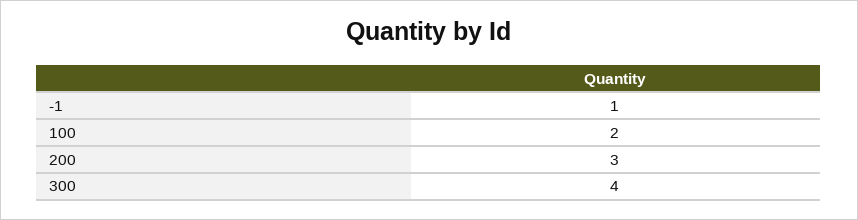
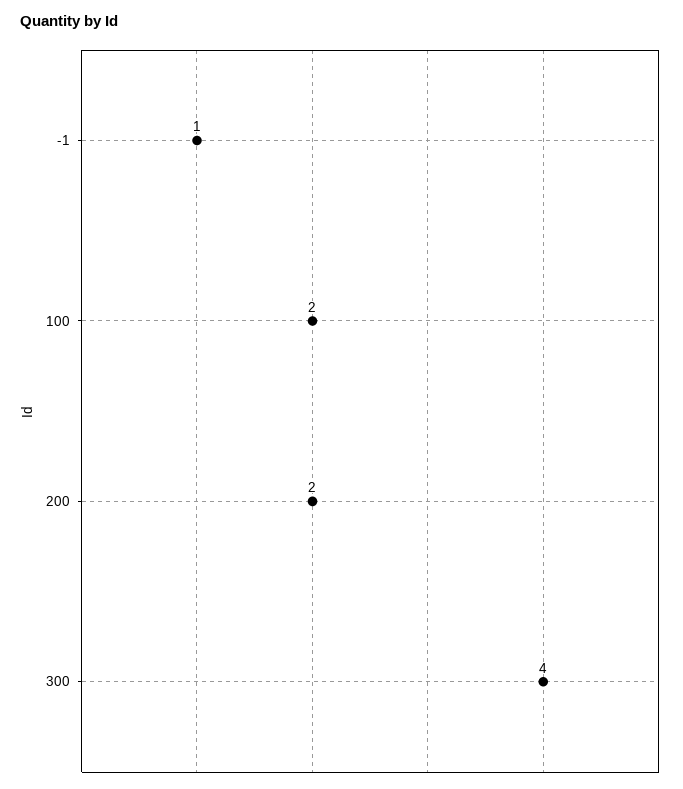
200: 3 -> 2

